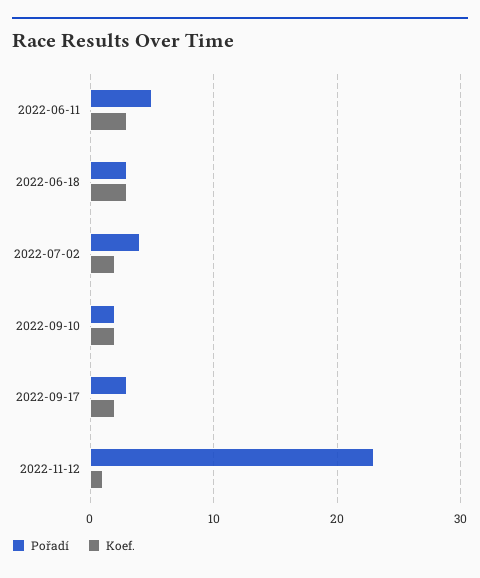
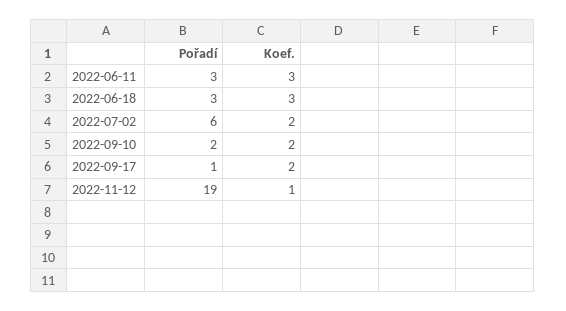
Pořadí, 2022-06-11: 5 -> 3
Pořadí, 2022-07-02: 4 -> 6
Pořadí, 2022-09-17: 3 -> 1
Pořadí, 2022-11-12: 23 -> 19

